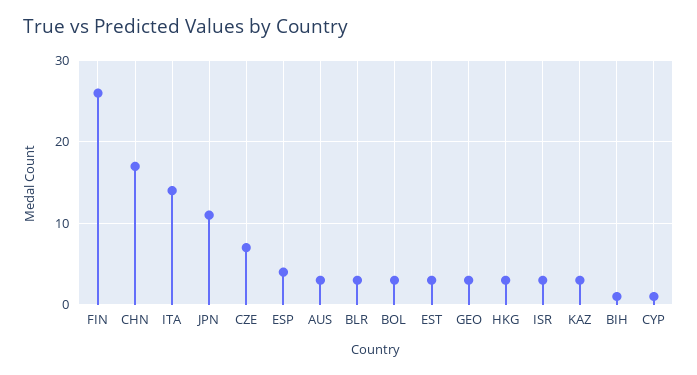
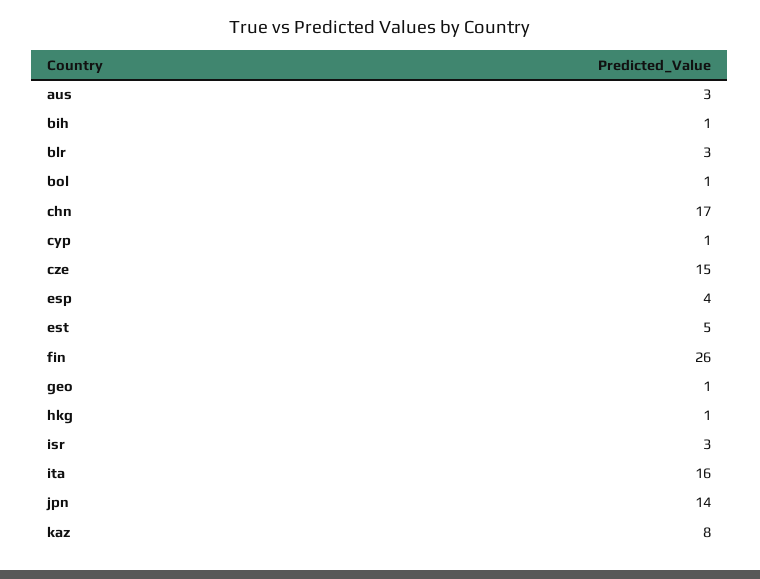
ITA: 14 -> 16
JPN: 11 -> 14
CZE: 7 -> 15
BOL: 3 -> 1
EST: 3 -> 5
GEO: 3 -> 1
HKG: 3 -> 1
KAZ: 3 -> 8

